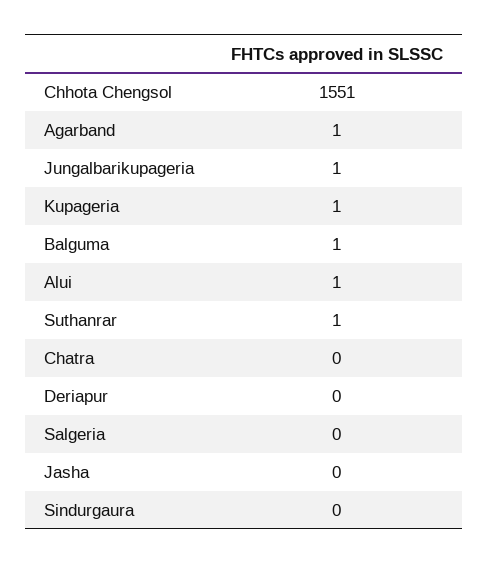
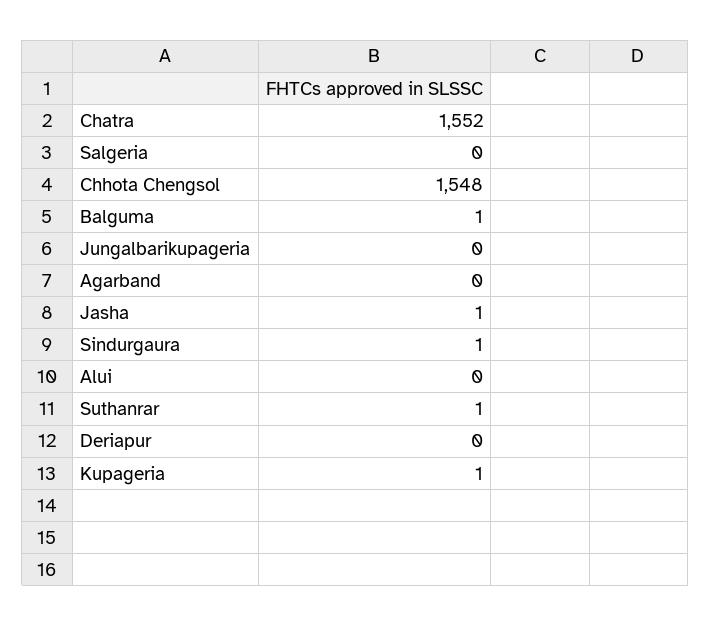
Chhota Chengsol: 1551 -> 1548
Agarband: 1 -> 0
Jungalbarikupageria: 1 -> 0
Alui: 1 -> 0
Chatra: 0 -> 1552
Jasha: 0 -> 1
Sindurgaura: 0 -> 1

